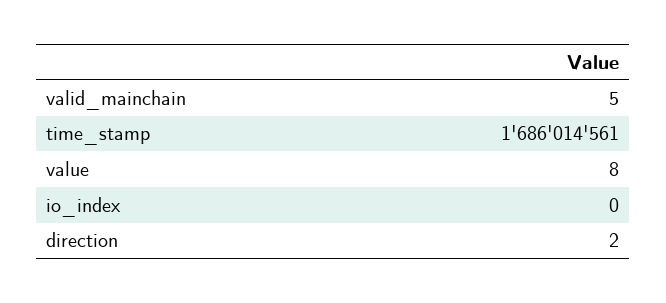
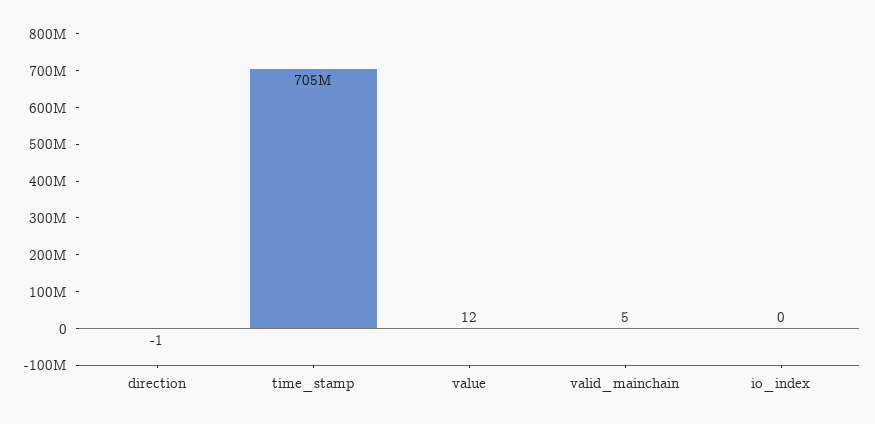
time_stamp: 1686014561 -> 705000000
value: 8 -> 12
direction: 2 -> -1

